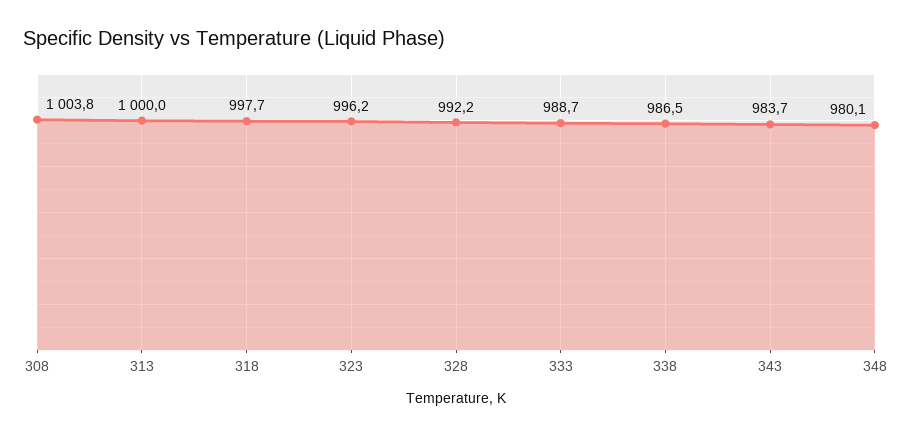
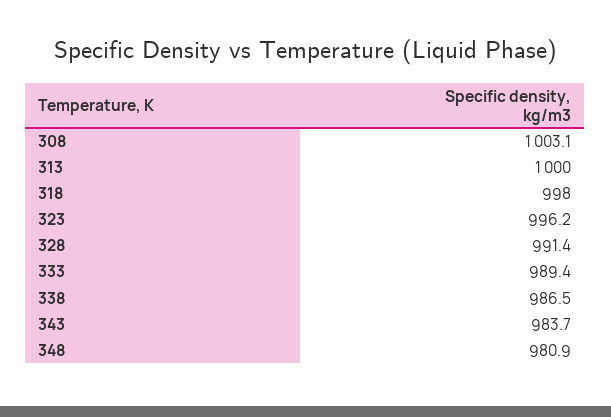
308: 1003.8 -> 1003.1
318: 997.7 -> 998
328: 992.2 -> 991.4
333: 988.7 -> 989.4
348: 980.1 -> 980.9

